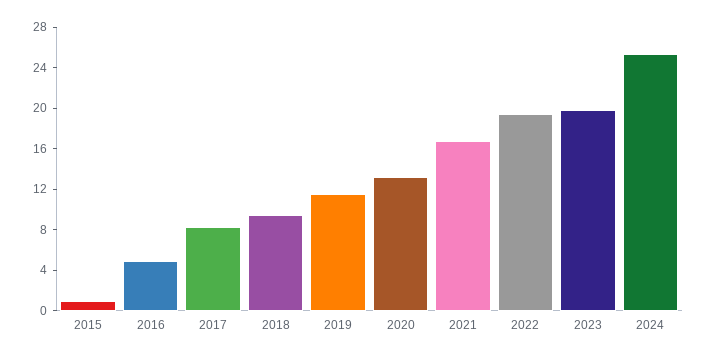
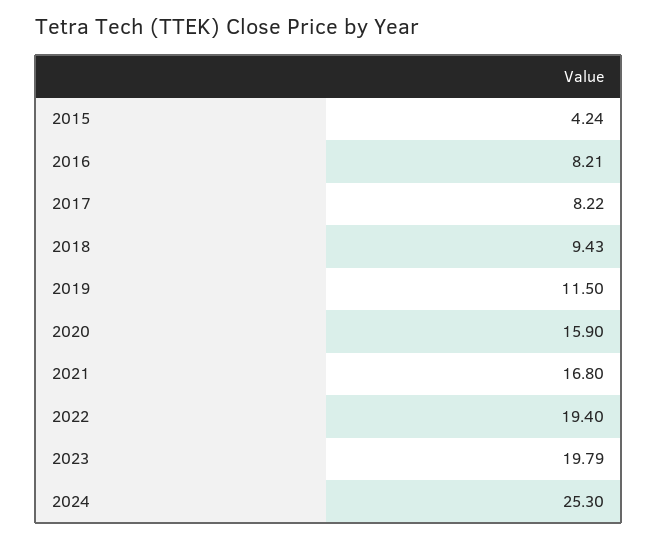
2015: 1 -> 4.24
2016: 5 -> 8.21
2020: 13 -> 15.9

